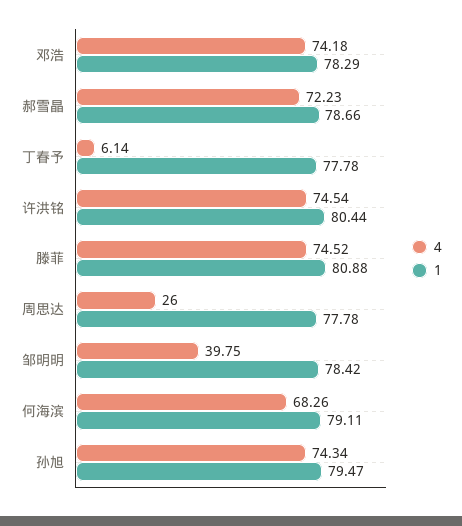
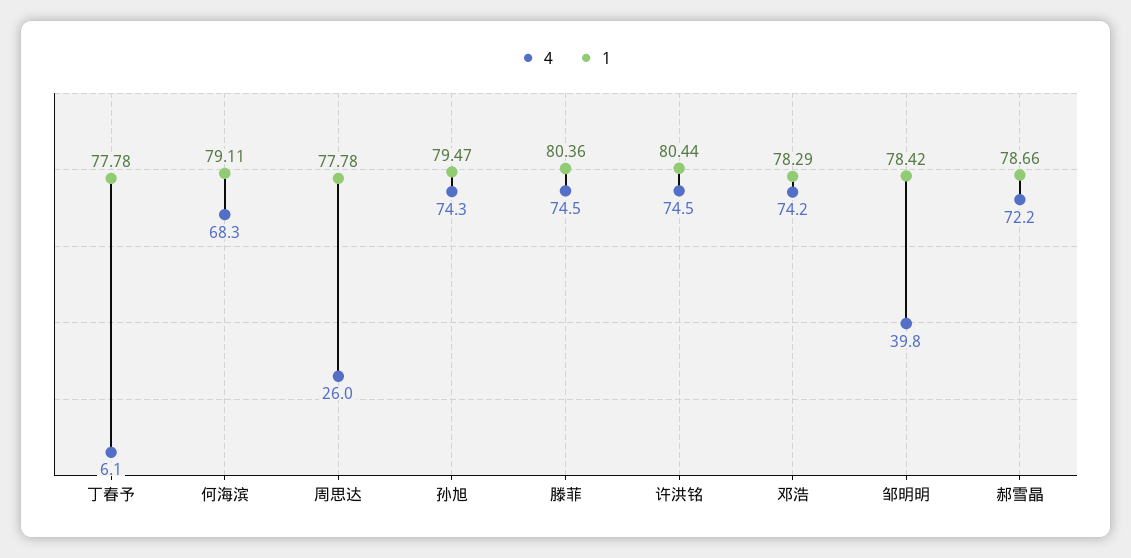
1, 滕菲: 80.88 -> 80.36

